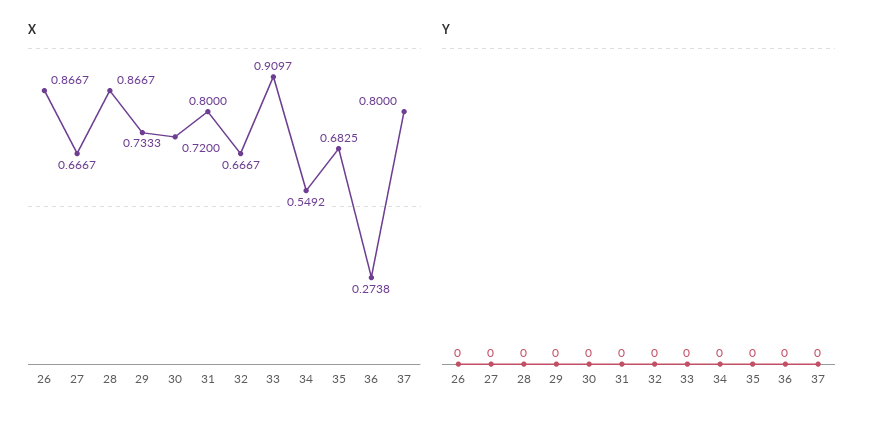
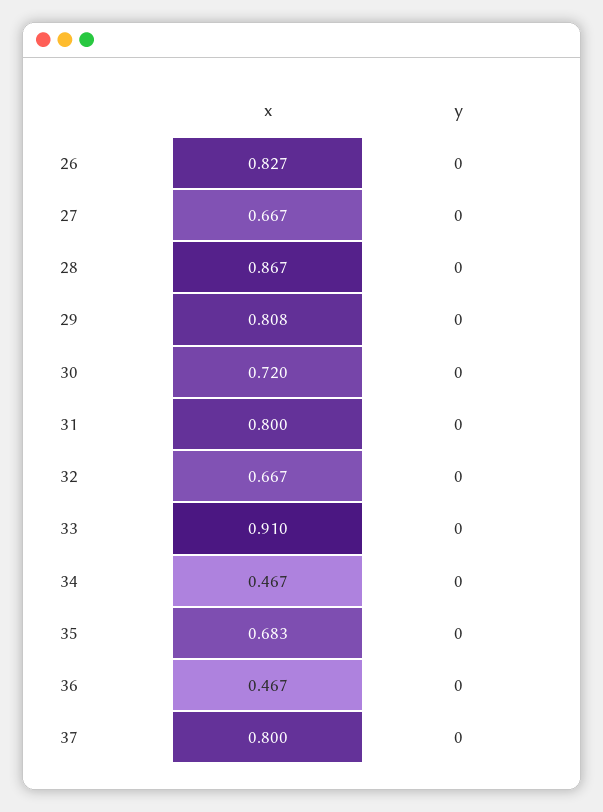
X, 26: 0.8667 -> 0.827
X, 29: 0.7333 -> 0.808
X, 34: 0.5492 -> 0.467
X, 36: 0.2738 -> 0.467

